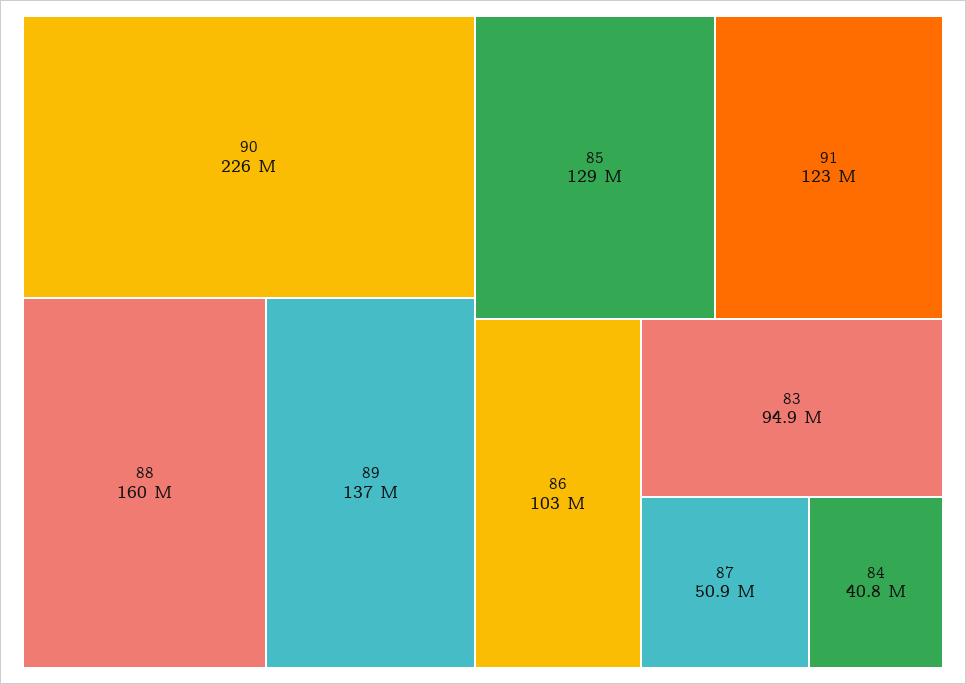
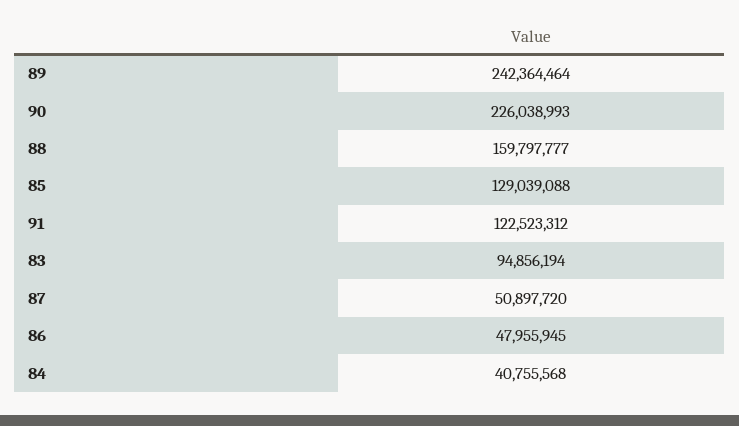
89: 137000000 -> 242364464
86: 103000000 -> 47955945

